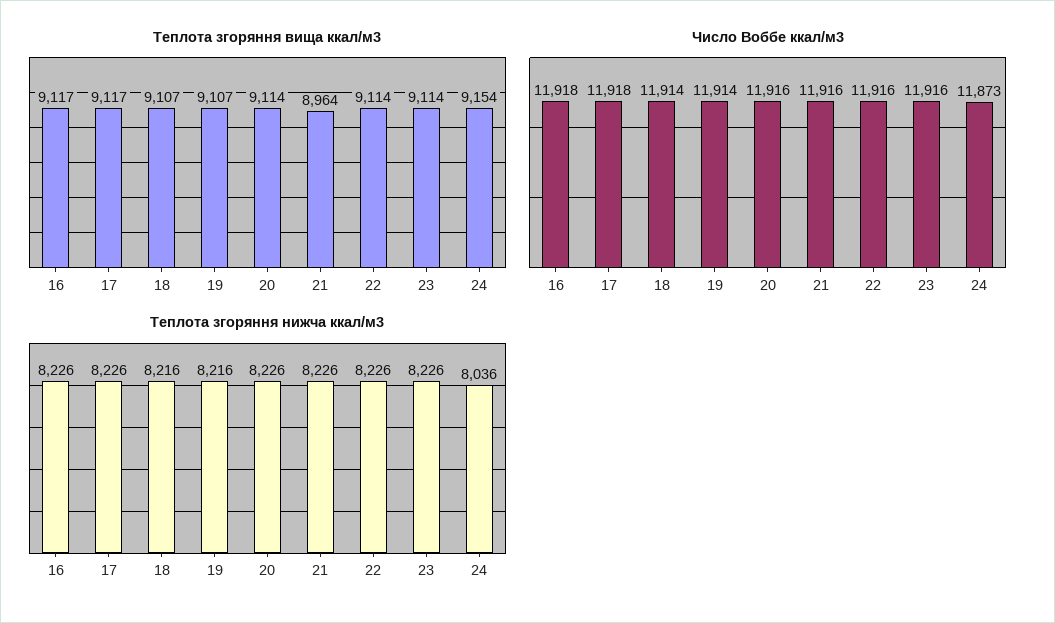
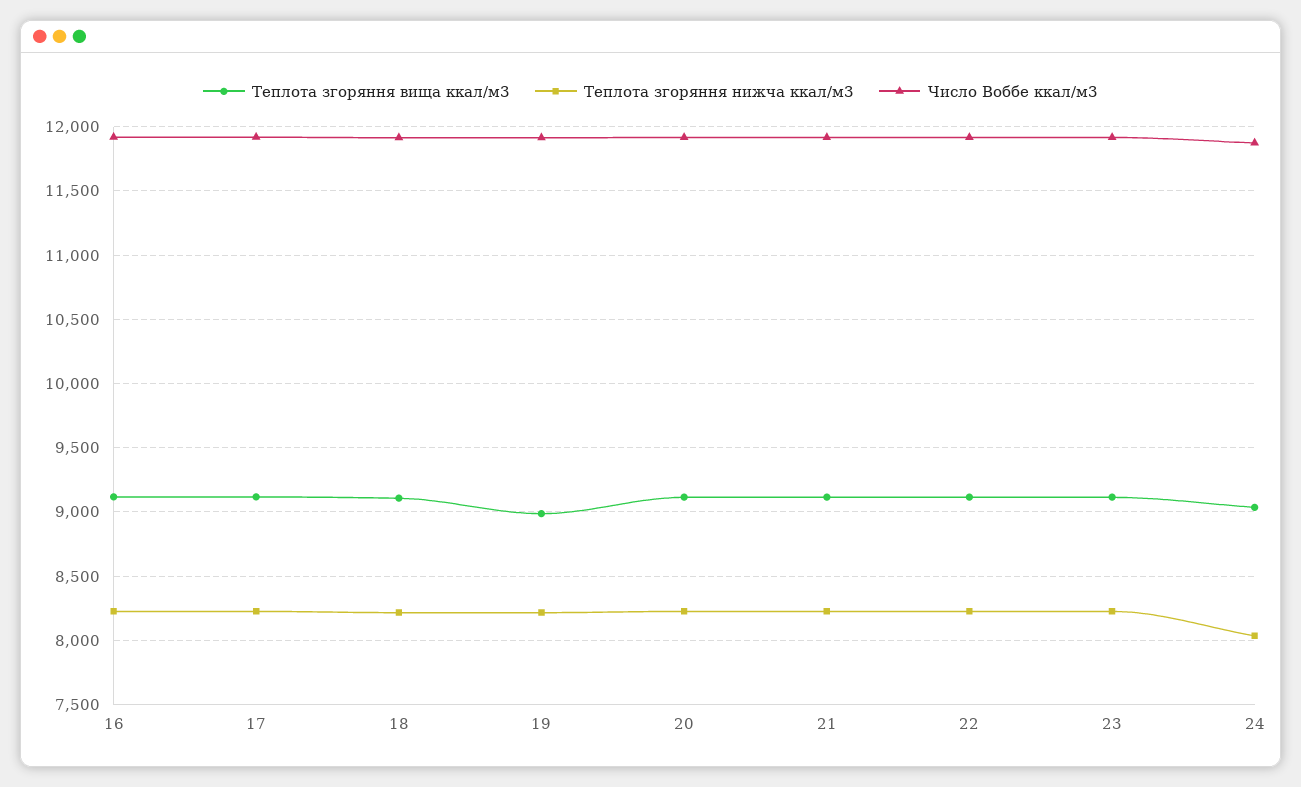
Теплота згоряння вища ккал/м3, 19: 9107 -> 9000
Теплота згоряння вища ккал/м3, 21: 8964 -> 9100
Теплота згоряння вища ккал/м3, 24: 9154 -> 9050

